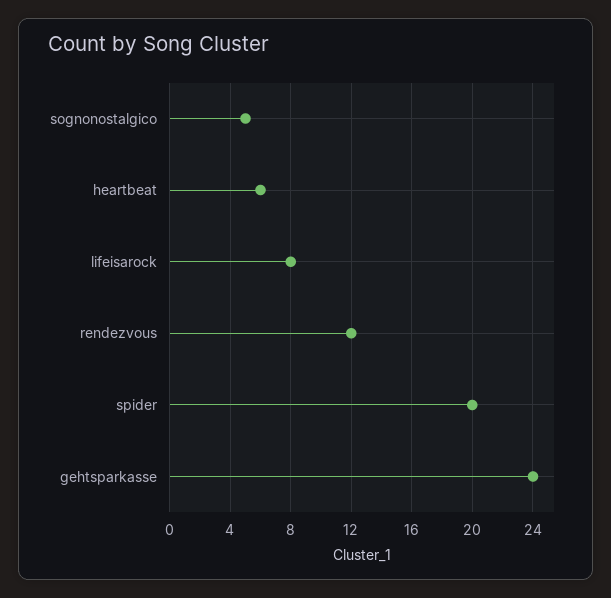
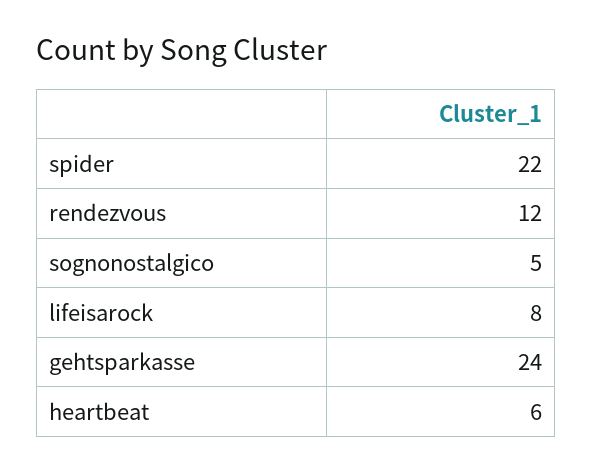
spider: 20 -> 22

